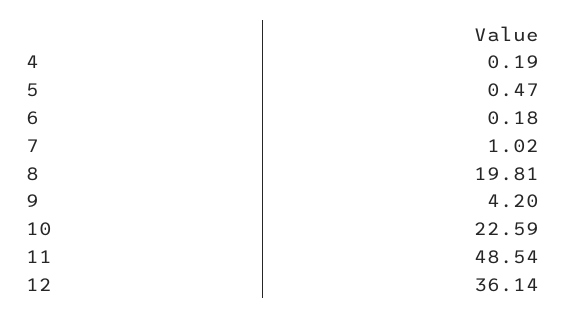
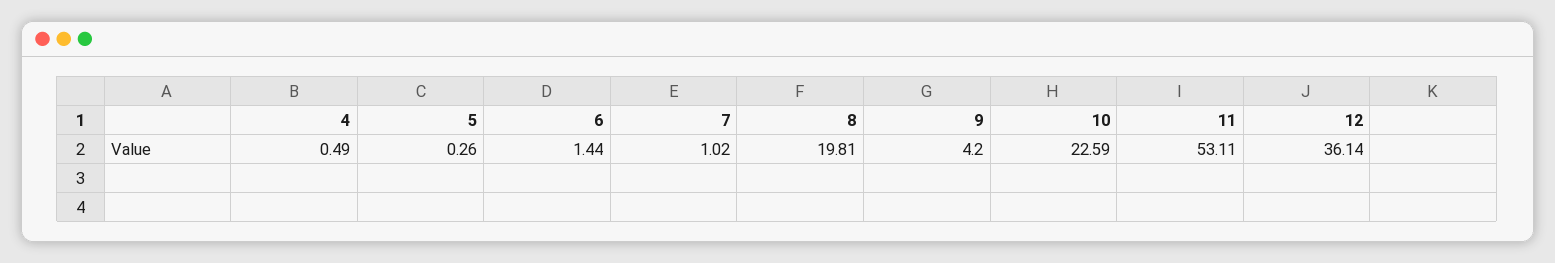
4: 0.19 -> 0.49
5: 0.47 -> 0.26
6: 0.18 -> 1.44
11: 48.54 -> 53.11

